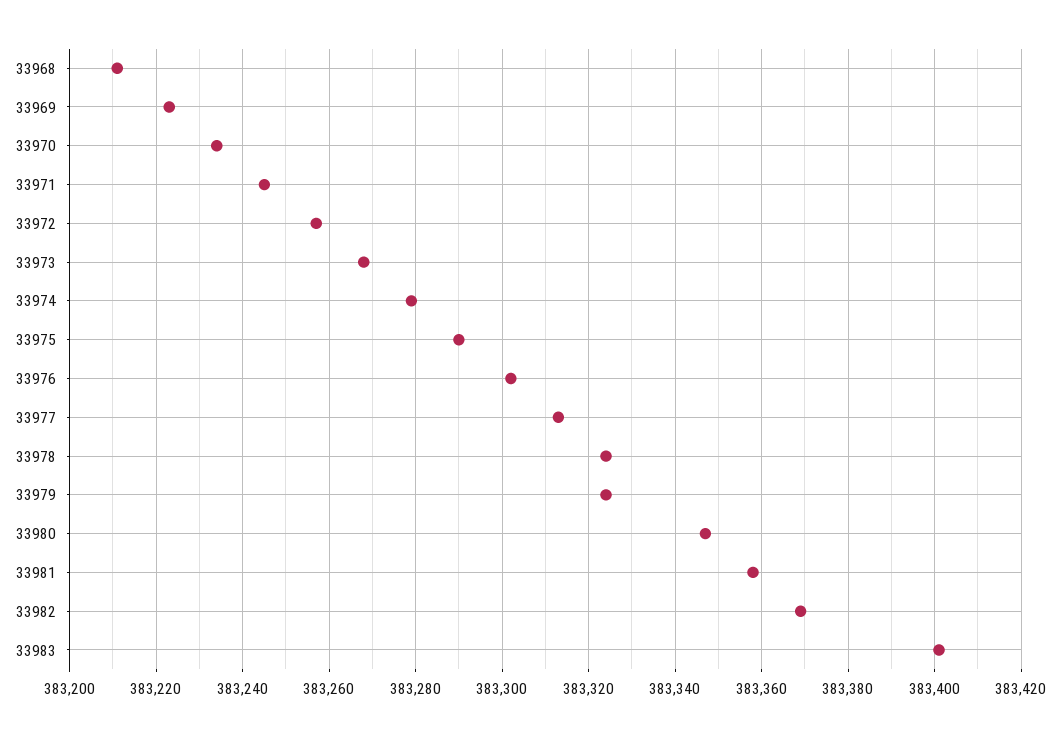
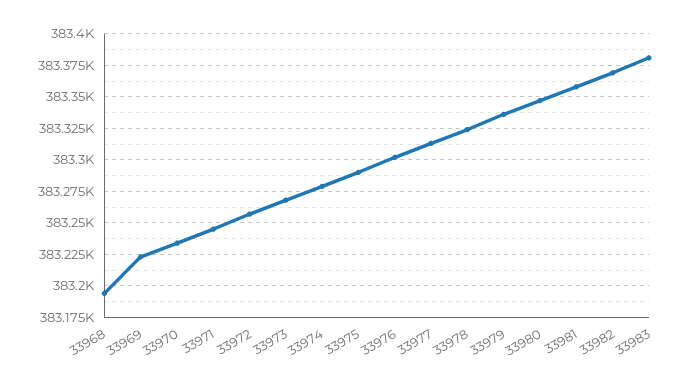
33968: 383210 -> 383195
33979: 383325 -> 383335
33983: 383400 -> 383380

